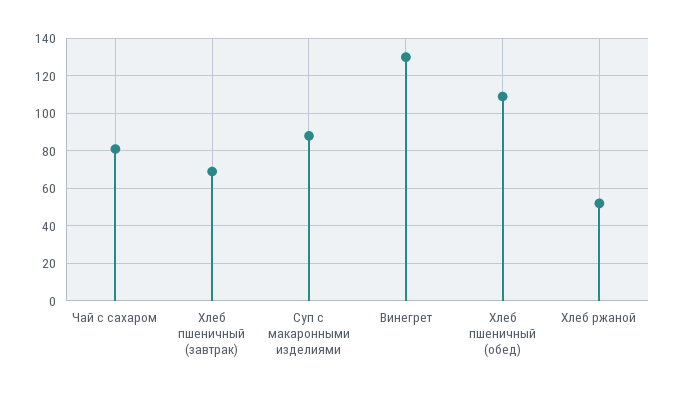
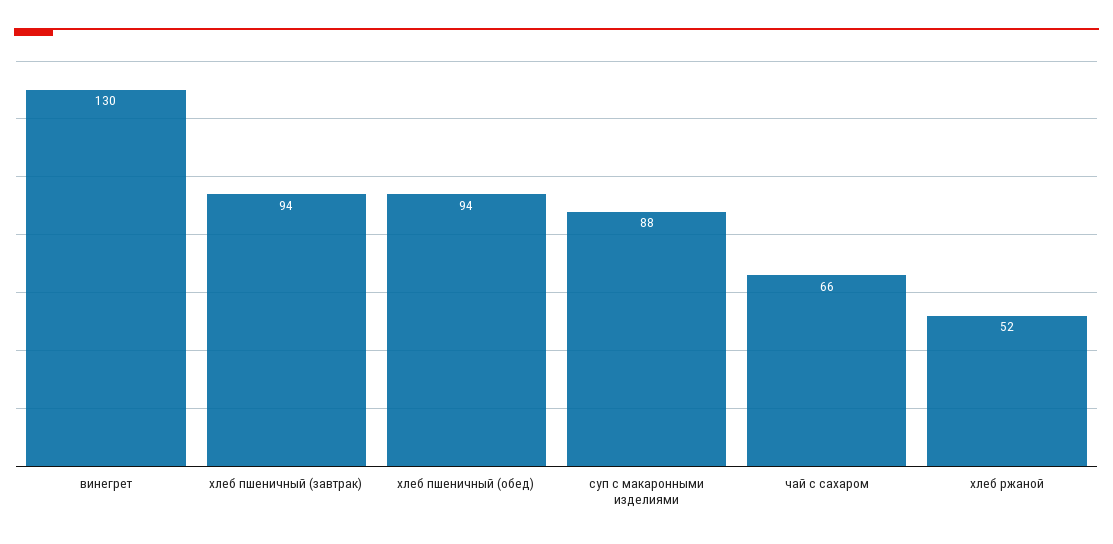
Чай с сахаром: 80 -> 66
Хлеб пшеничный (завтрак): 70 -> 94
Хлеб пшеничный (обед): 110 -> 94

